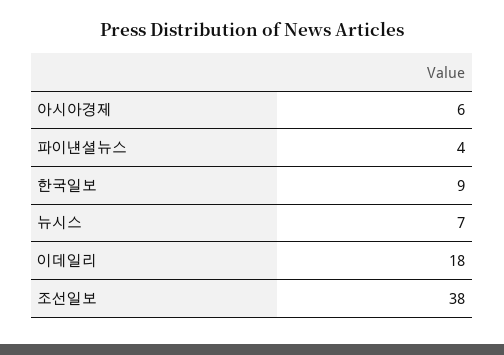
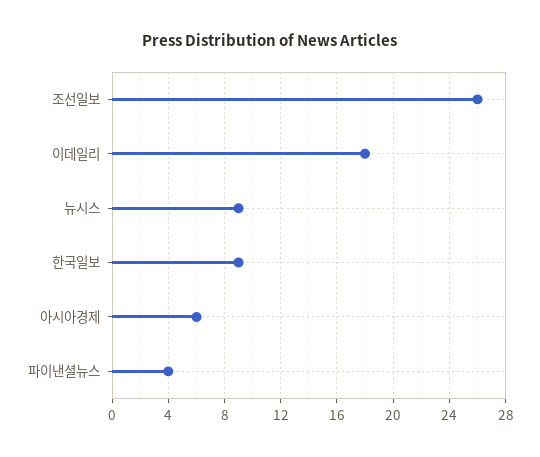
뉴시스: 7 -> 9
조선일보: 38 -> 26

